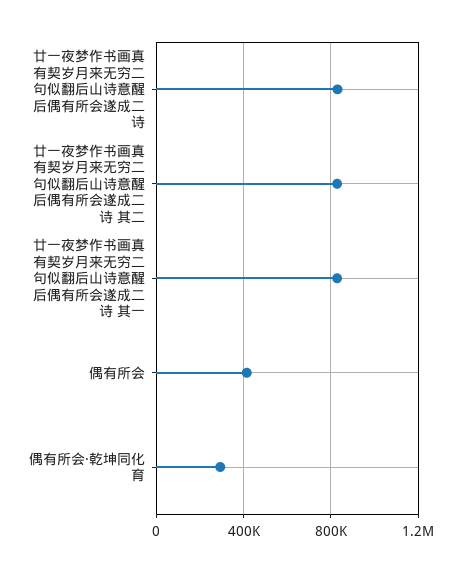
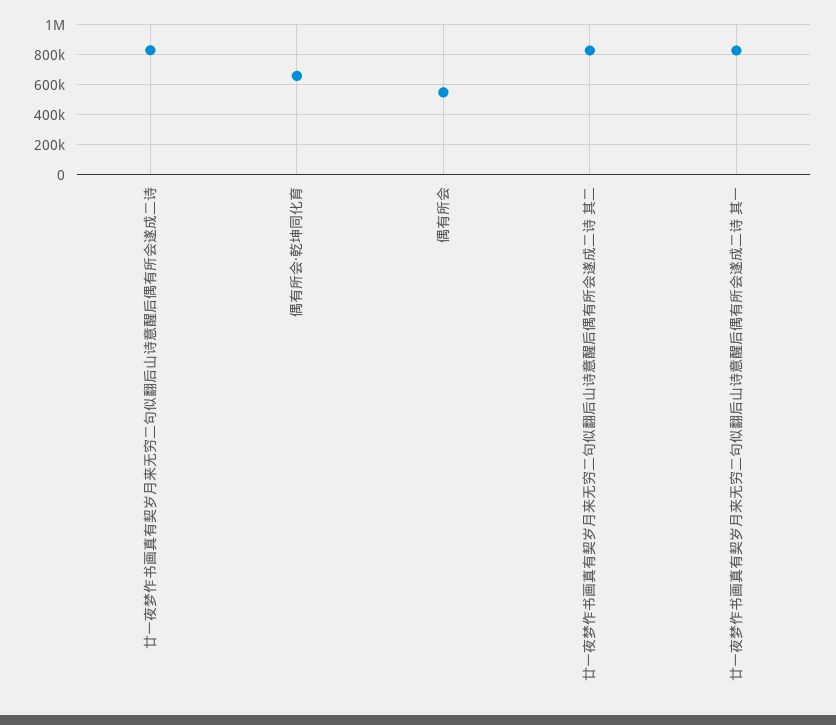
偶有所会: 400000 -> 550000
偶有所会·乾坤同化育: 300000 -> 650000

